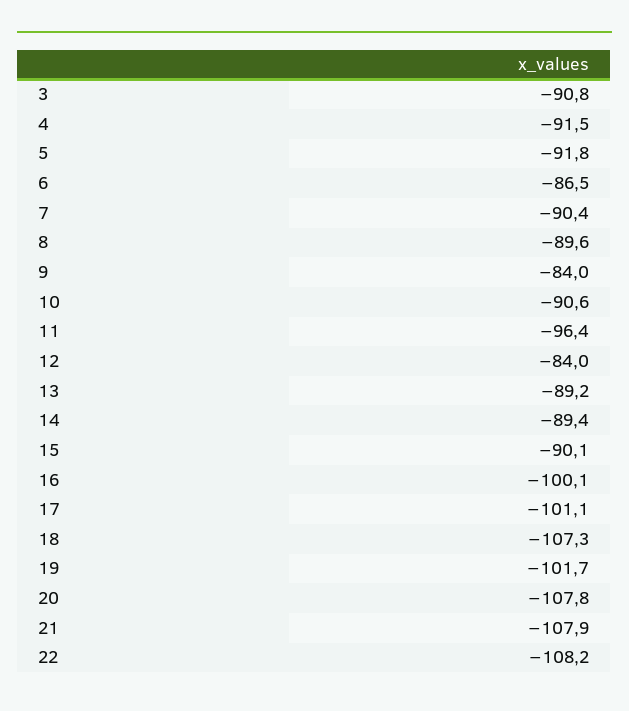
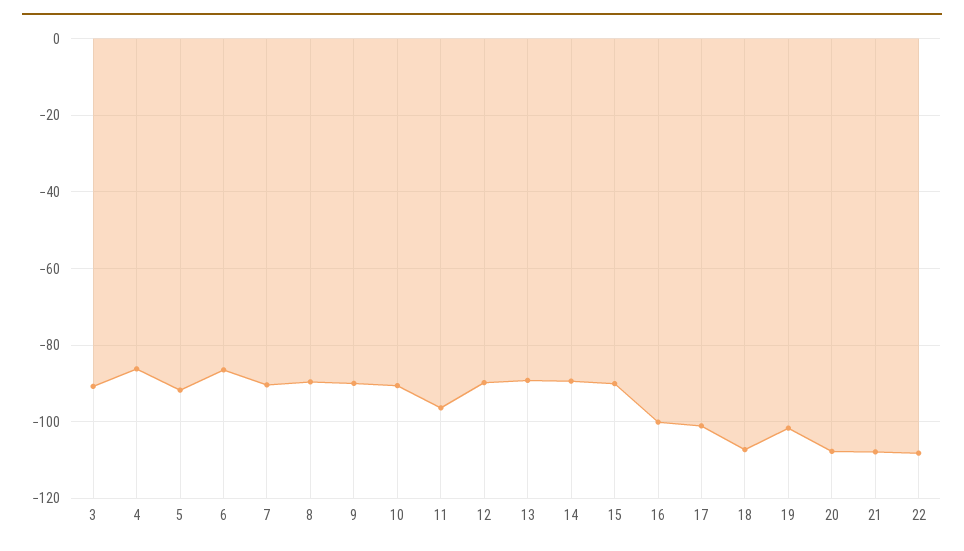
4: -91.5 -> -86
9: -84 -> -90
12: -84 -> -90

